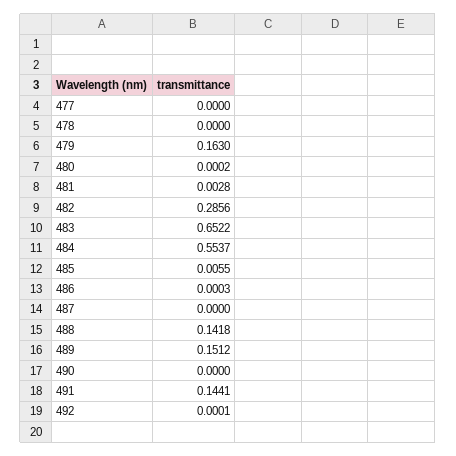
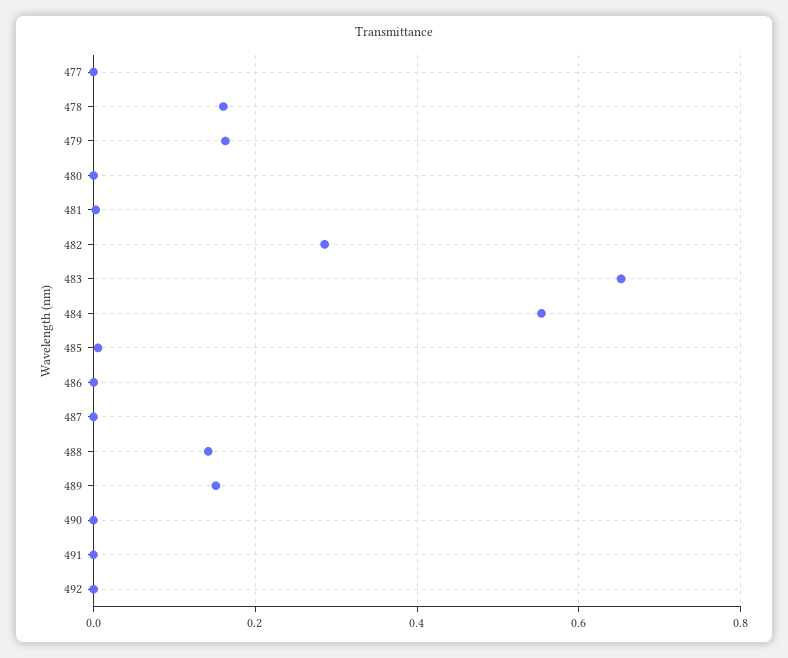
478: 0 -> 0.16
491: 0.1441 -> 0

